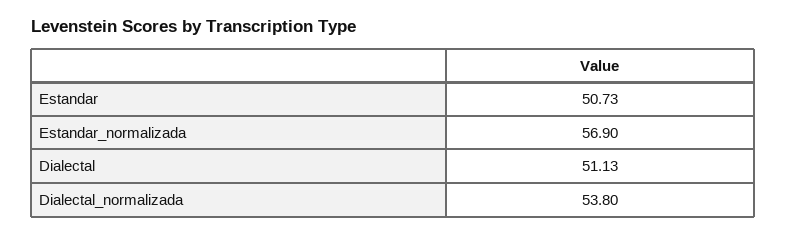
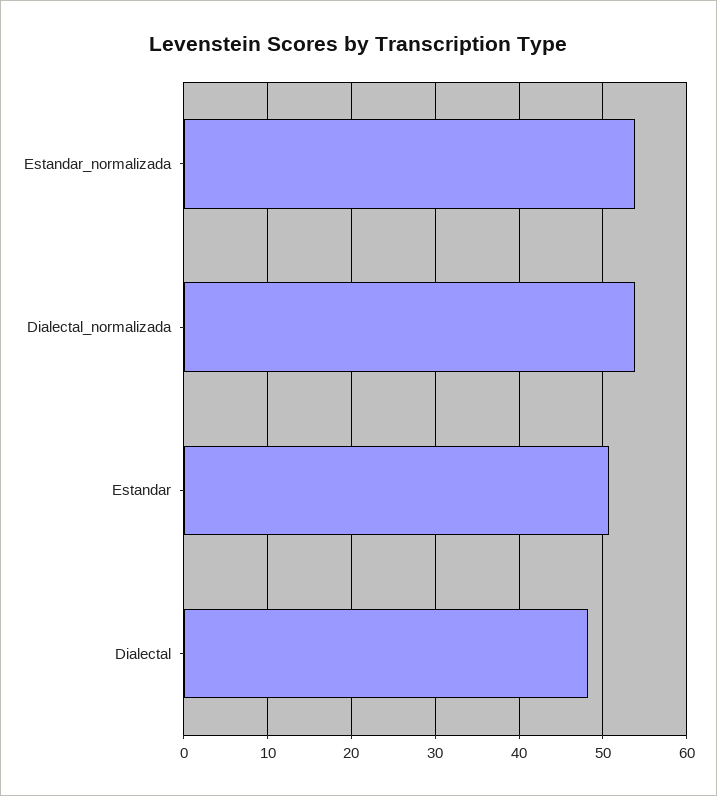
Estandar_normalizada: 56.9 -> 54
Dialectal: 51.13 -> 48

